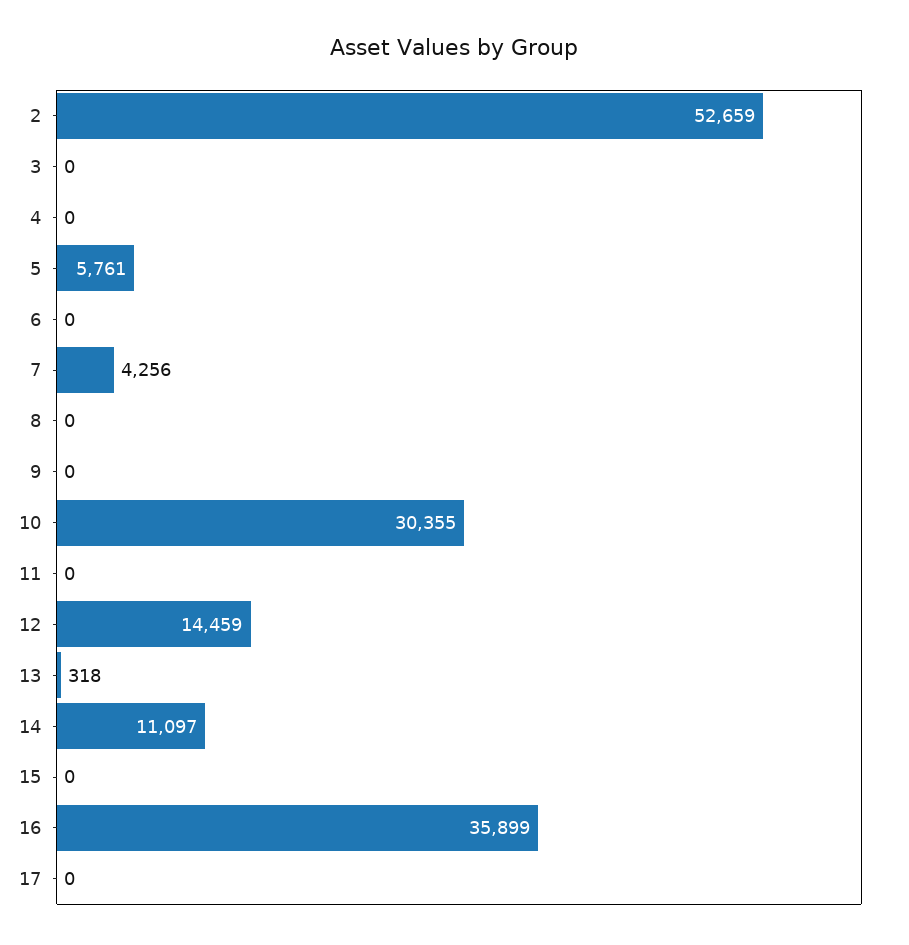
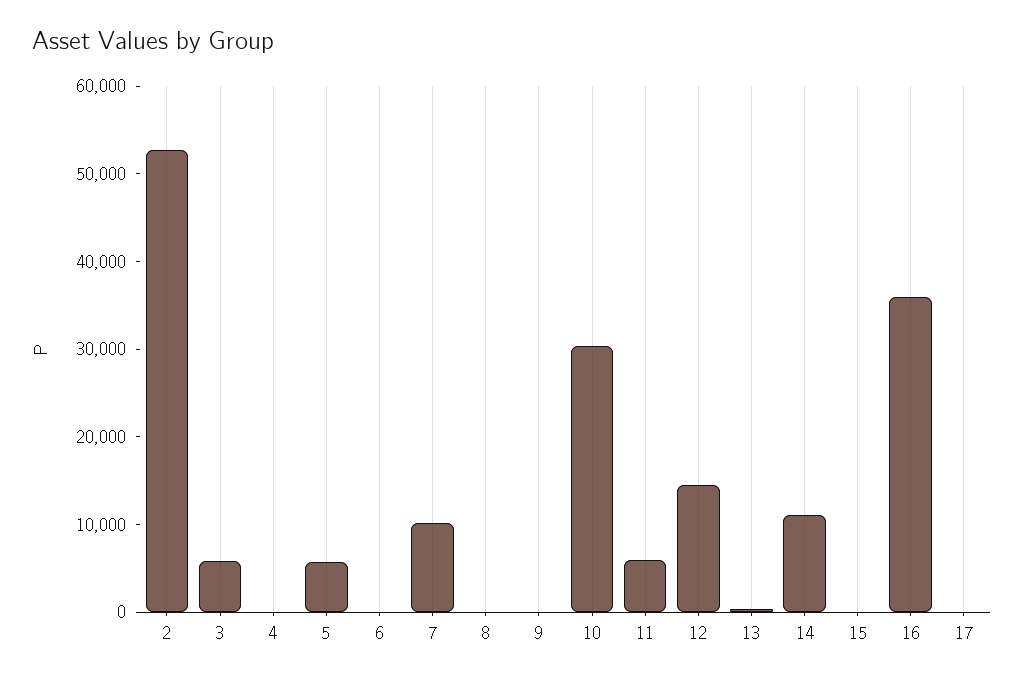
3: 0 -> 6000
7: 4256 -> 10000
11: 0 -> 6000

